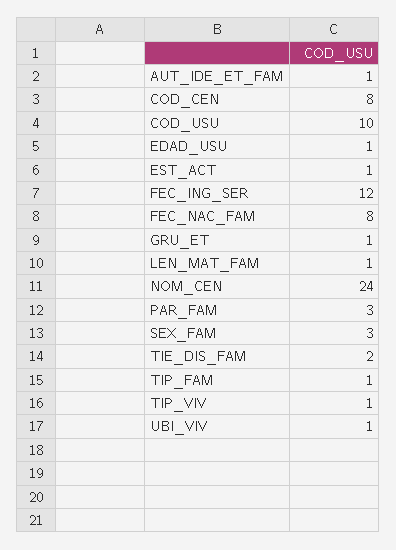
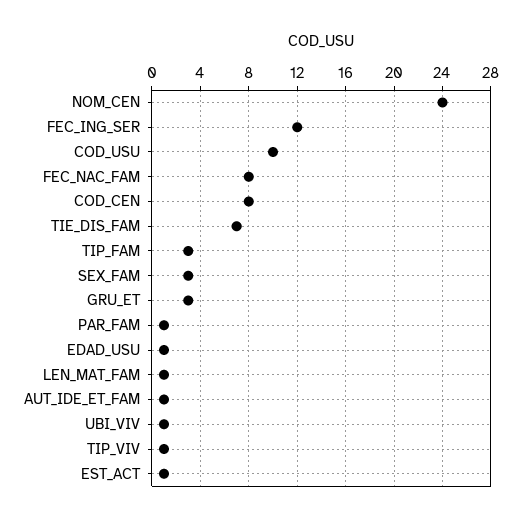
GRU_ET: 1 -> 3
PAR_FAM: 3 -> 1
TIE_DIS_FAM: 2 -> 7
TIP_FAM: 1 -> 3

